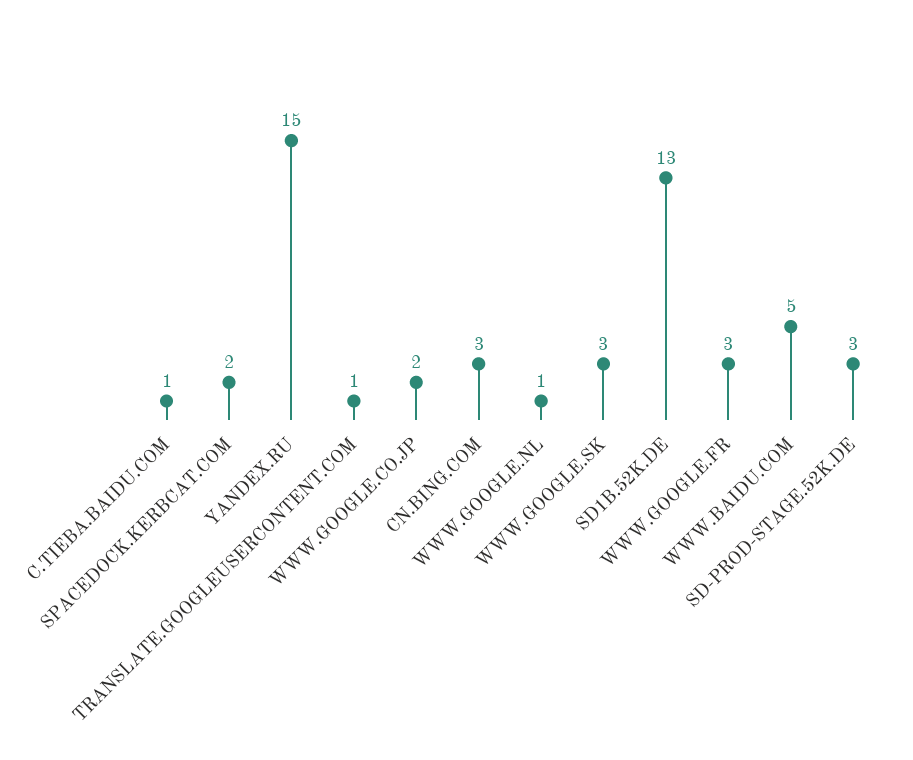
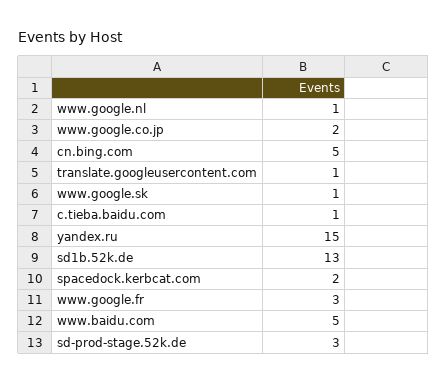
CN.BING.COM: 3 -> 5
WWW.GOOGLE.SK: 3 -> 1

